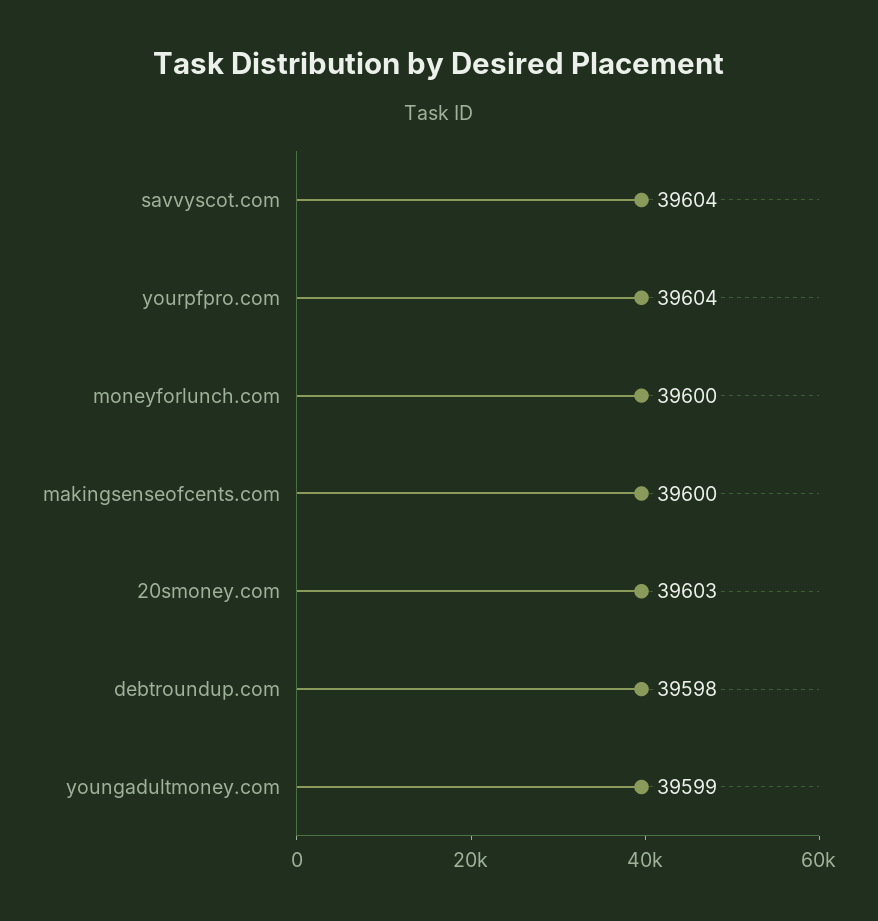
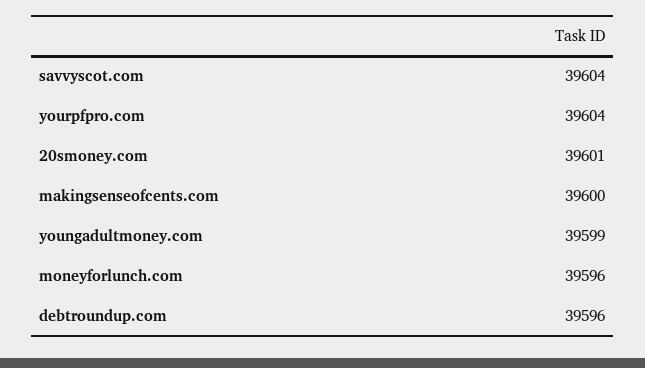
moneyforlunch.com: 39600 -> 39596
20smoney.com: 39603 -> 39601
debtroundup.com: 39598 -> 39596

